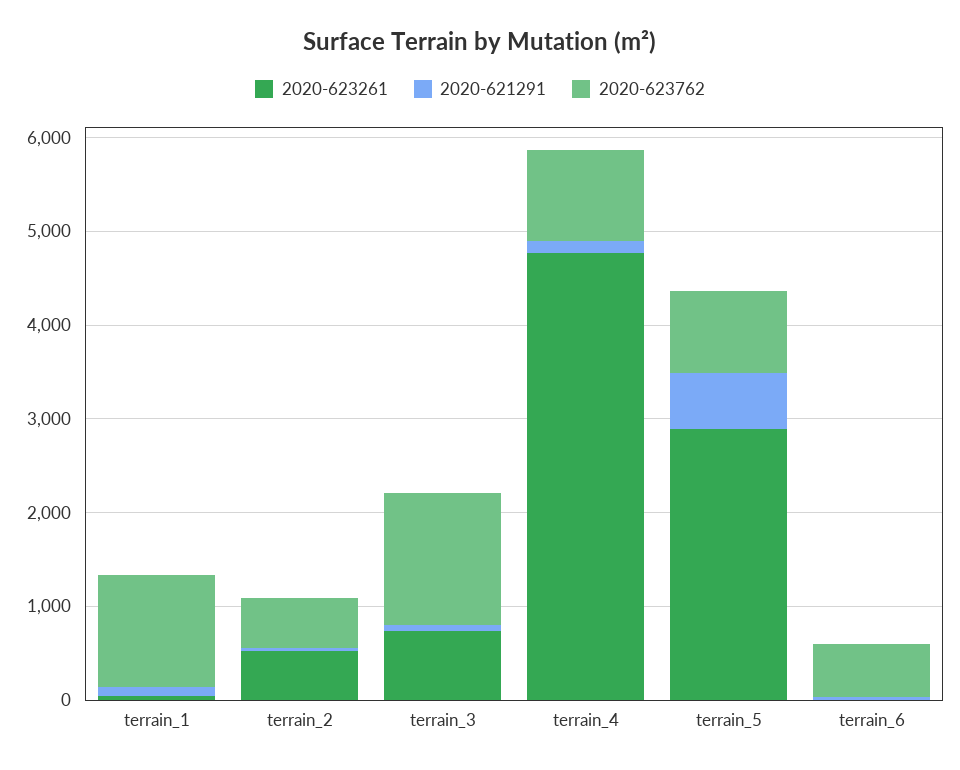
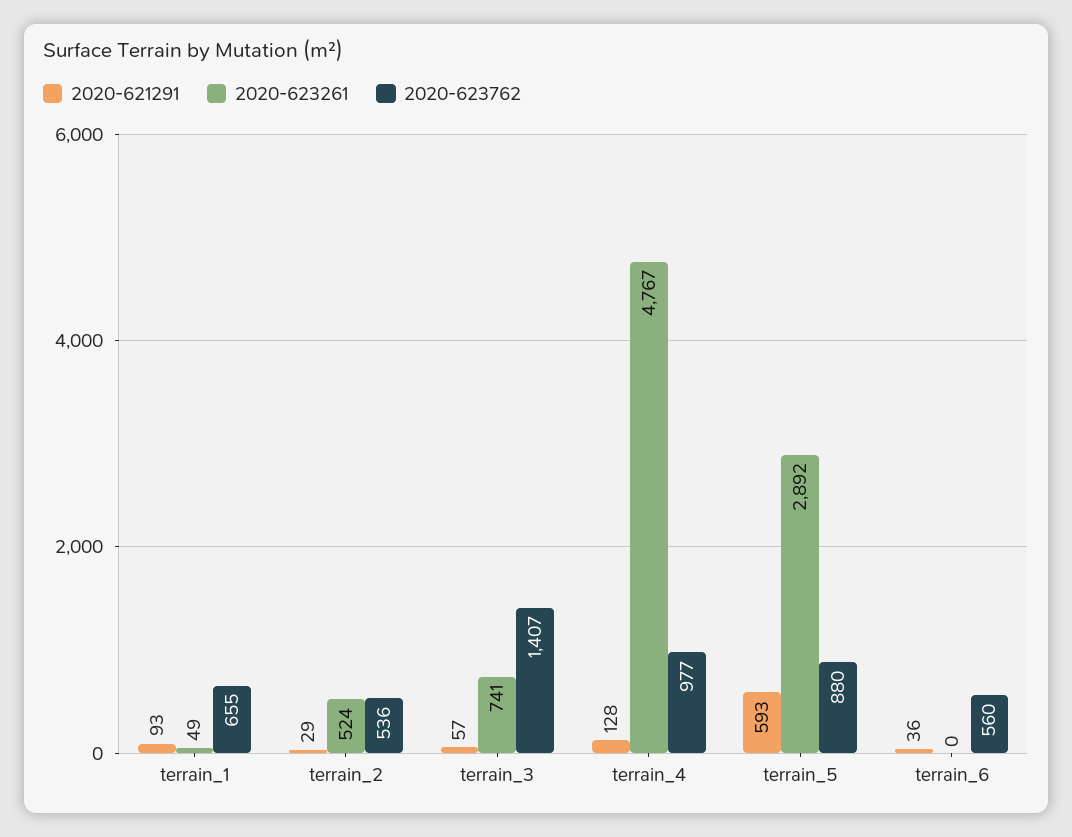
2020-623762, terrain_1: 1200 -> 655

